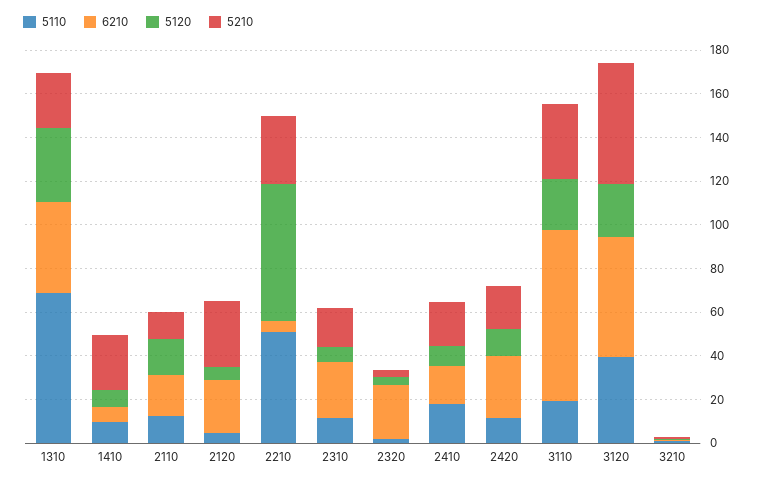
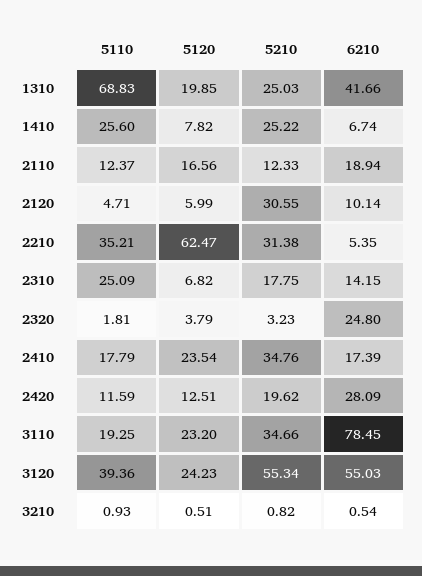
5120, 1310: 35 -> 19.85
5110, 1410: 10 -> 25.6
6210, 2120: 25 -> 10.14
5110, 2210: 50 -> 35.21
5110, 2310: 10 -> 25.09
6210, 2310: 25 -> 14.15
5120, 2410: 10 -> 23.54
5210, 2410: 20 -> 34.76

